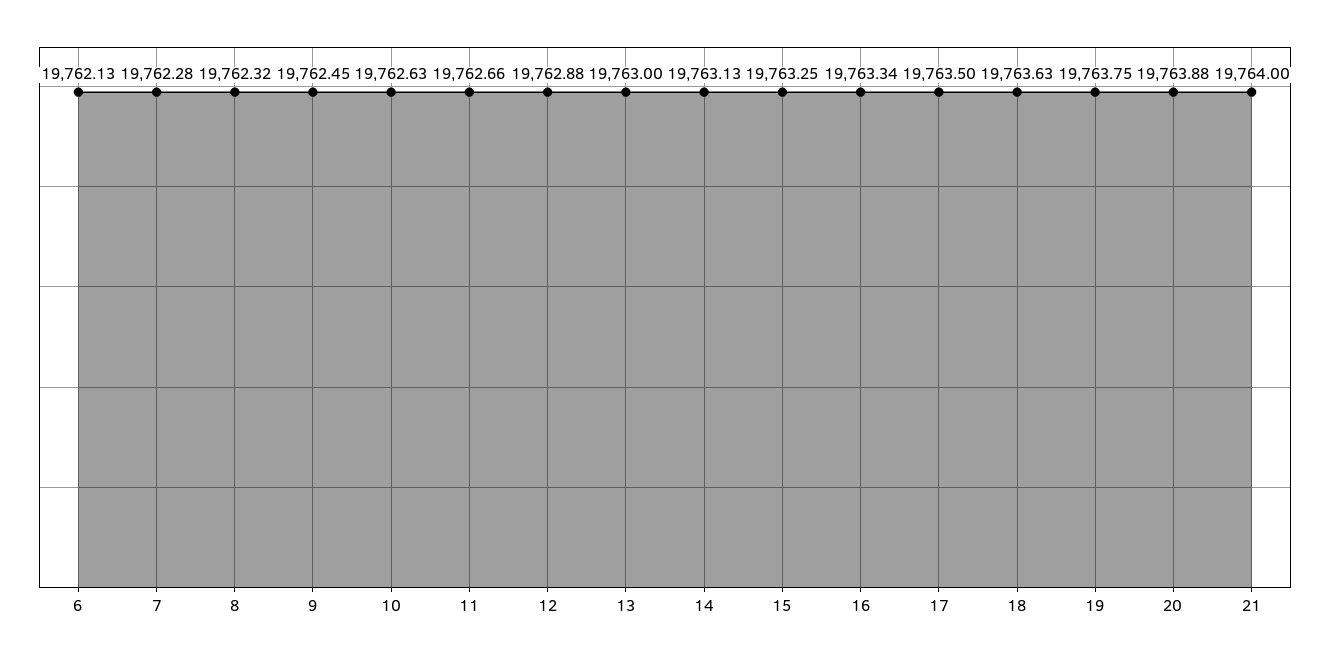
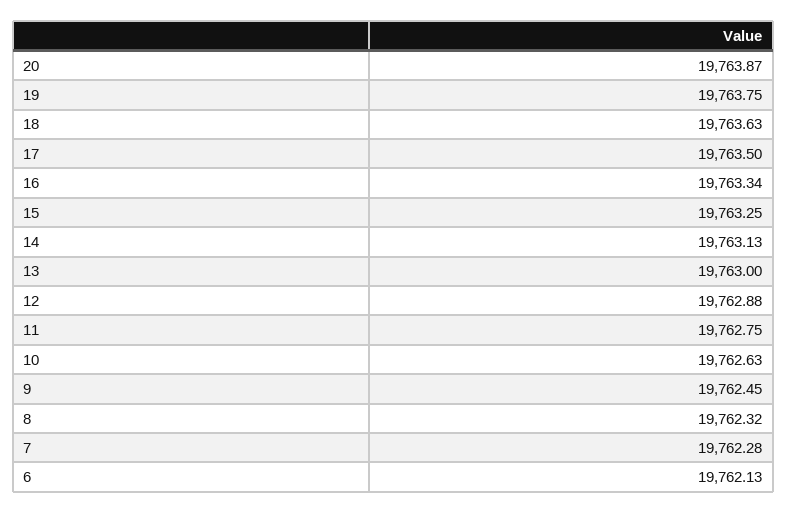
11: 19762.66 -> 19762.75
20: 19763.88 -> 19763.87
21: 19764 -> none

